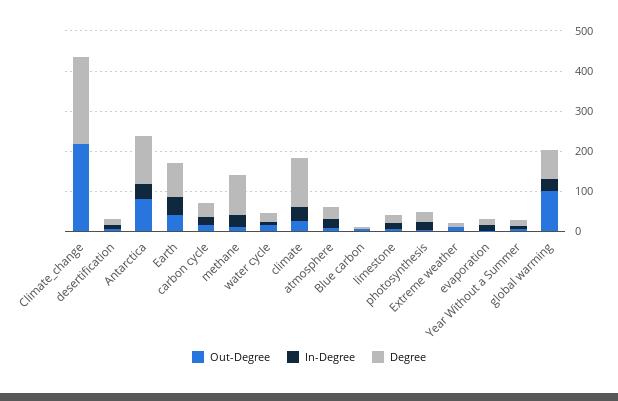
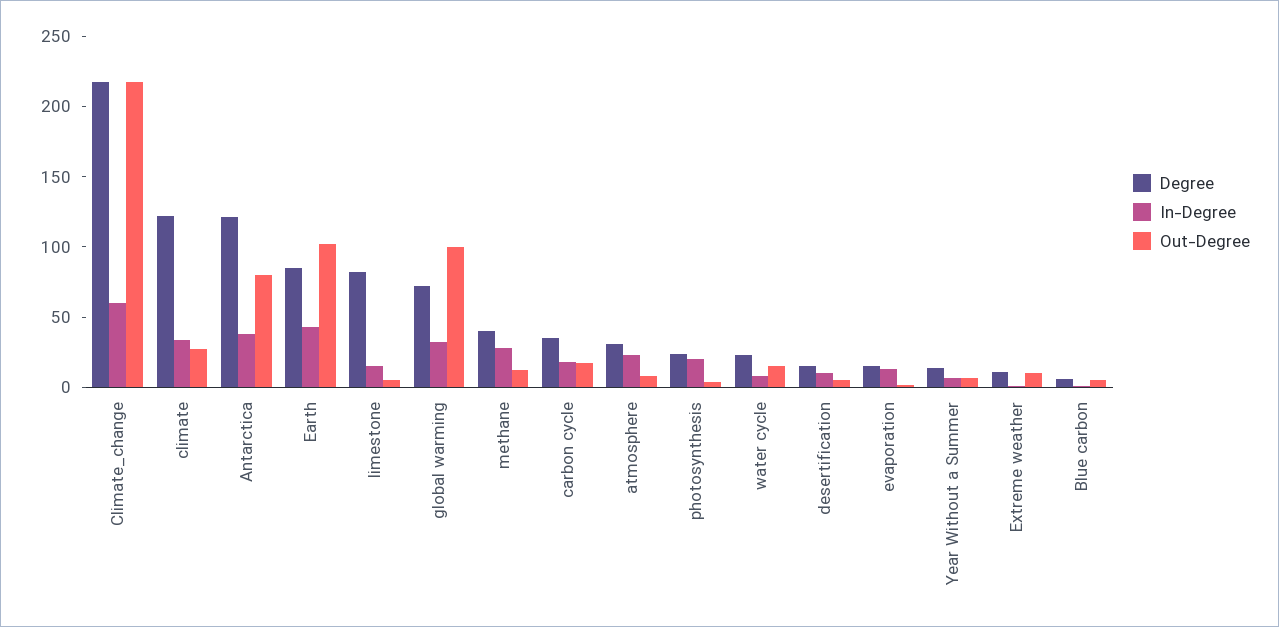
In-Degree, Climate_change: 0 -> 60
Out-Degree, Earth: 40 -> 100
Degree, methane: 100 -> 40
Degree, limestone: 20 -> 80

